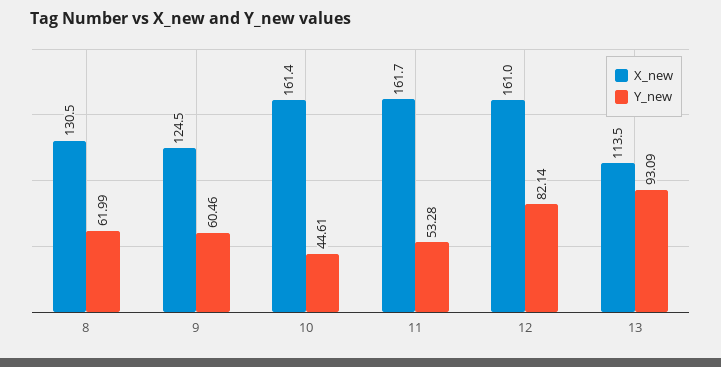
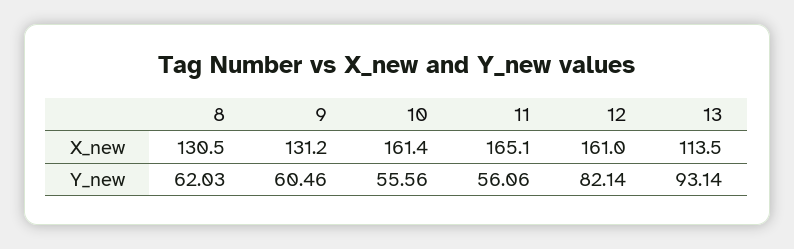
Y_new, 8: 61.99 -> 62.03
X_new, 9: 124.5 -> 131.2
Y_new, 10: 44.61 -> 55.56
X_new, 11: 161.7 -> 165.1
Y_new, 11: 53.28 -> 56.06
Y_new, 13: 93.09 -> 93.14

